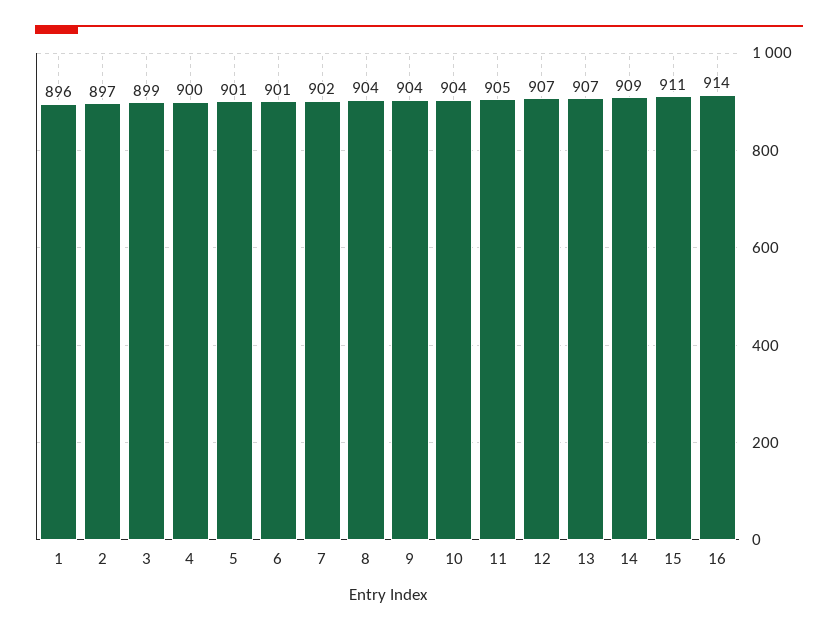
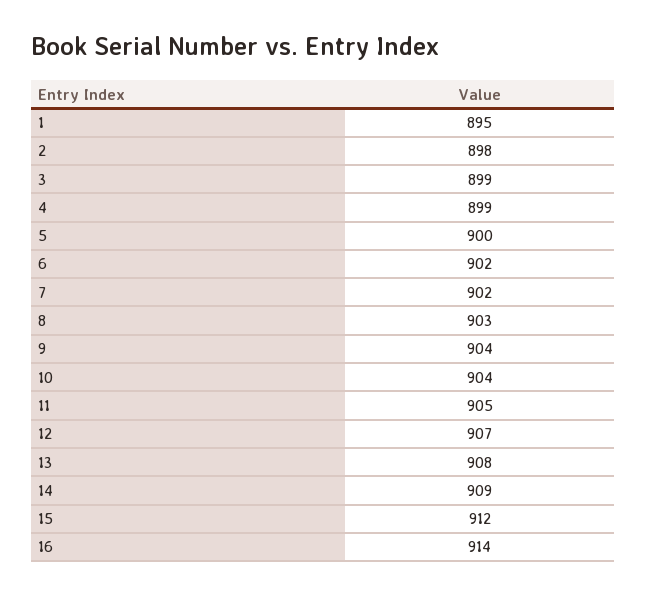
1: 896 -> 895
2: 897 -> 898
4: 900 -> 899
5: 901 -> 900
6: 901 -> 902
8: 904 -> 903
13: 907 -> 908
15: 911 -> 912

